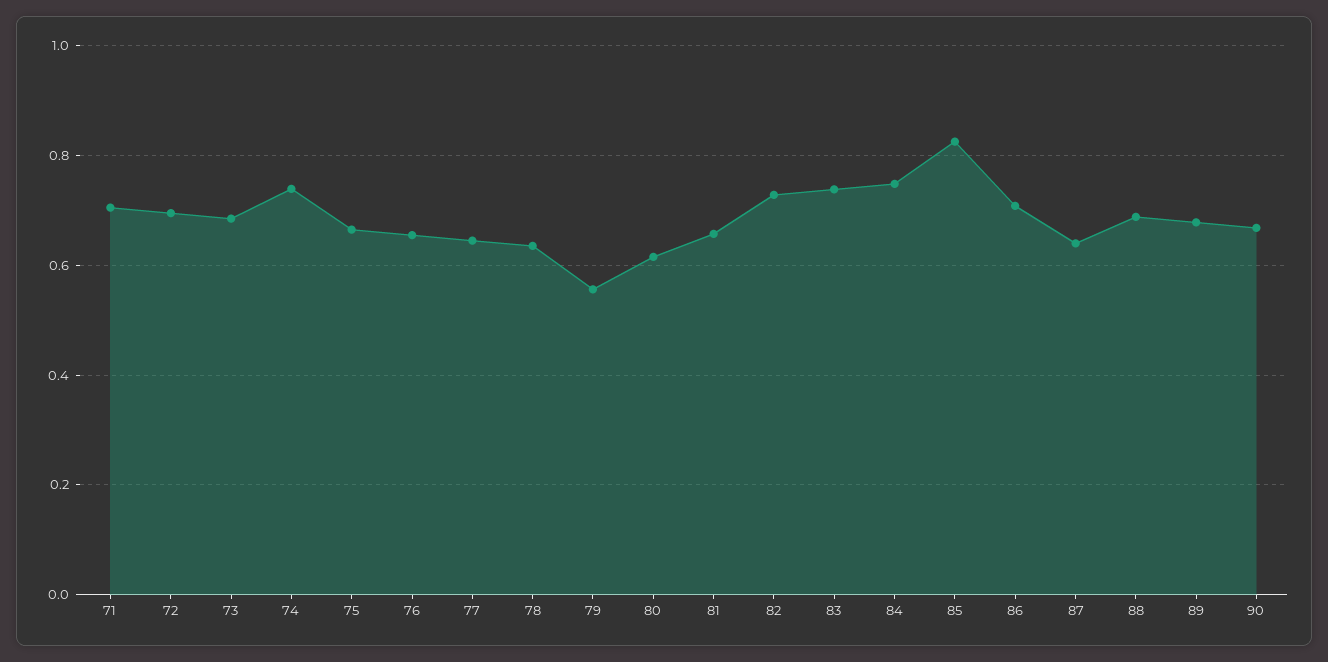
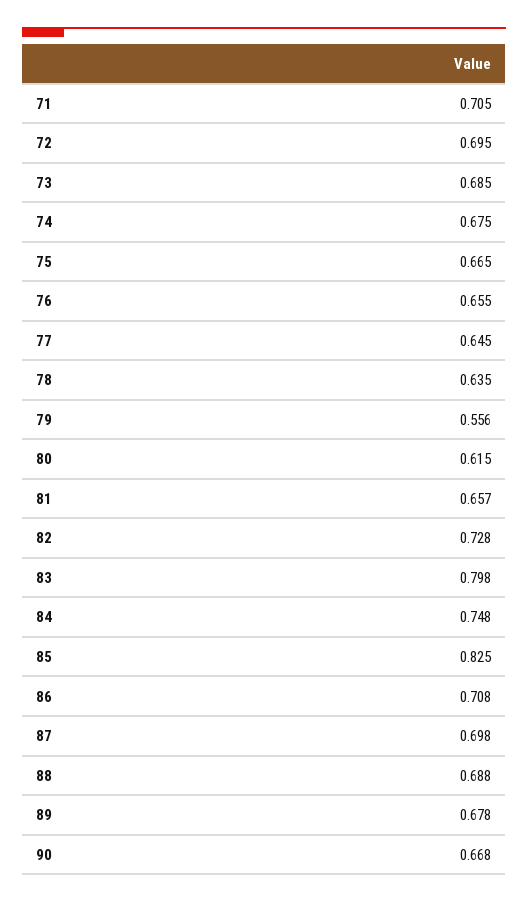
74: 0.74 -> 0.675
83: 0.74 -> 0.798
87: 0.64 -> 0.698

